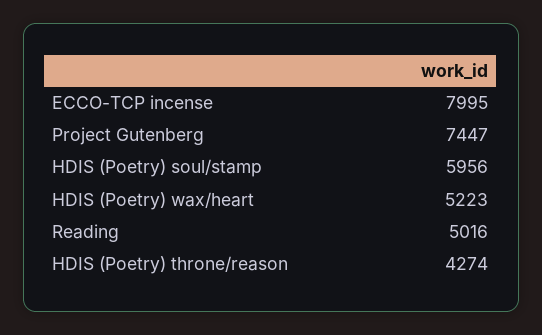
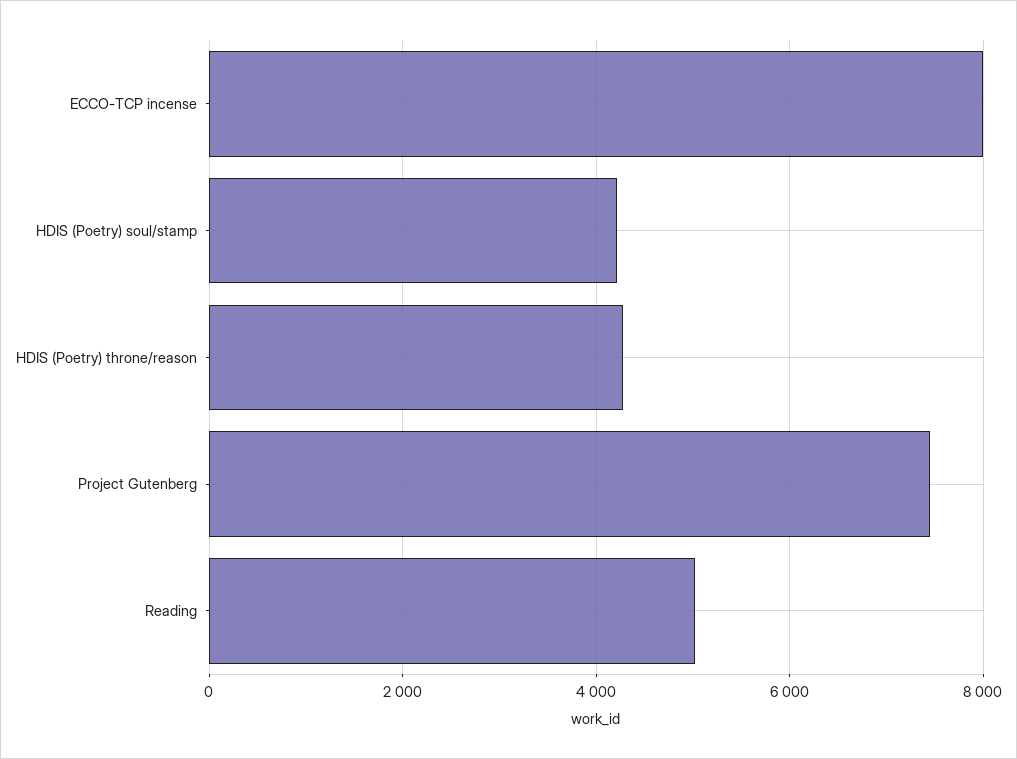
HDIS (Poetry) soul/stamp: 5956 -> 4200
HDIS (Poetry) wax/heart: 5223 -> none

